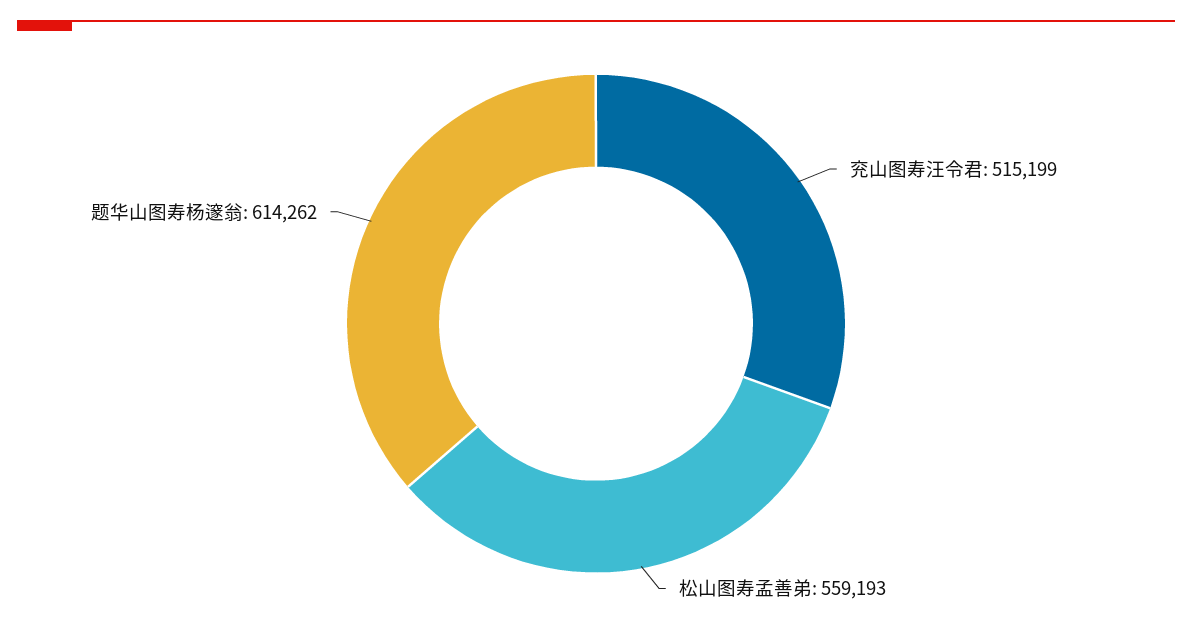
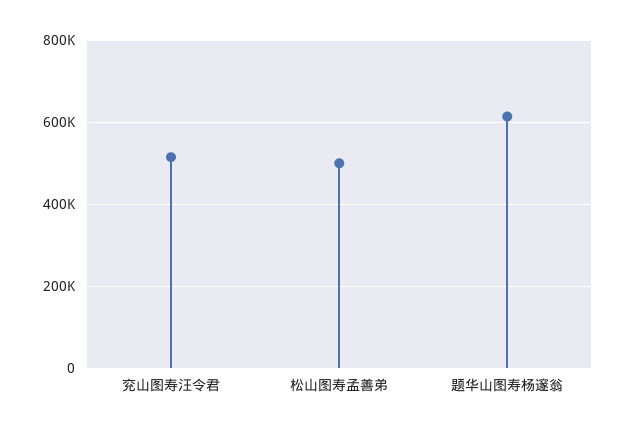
松山图寿孟善弟: 559193 -> 500000

